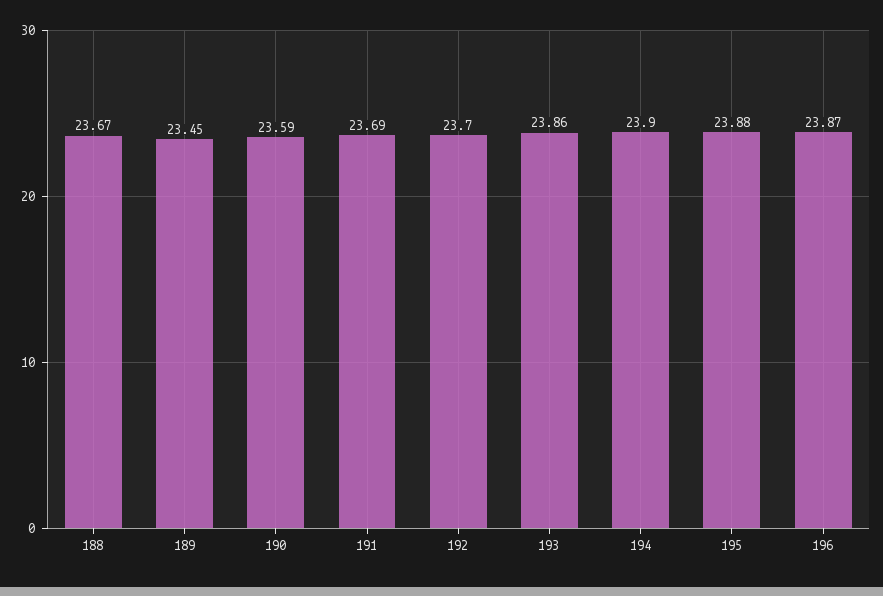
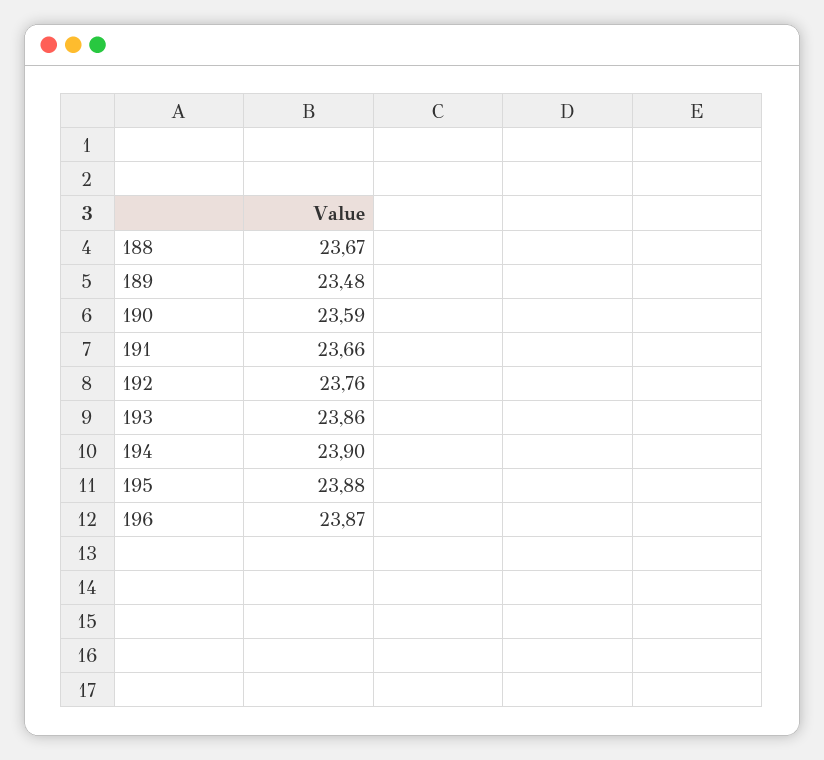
189: 23.45 -> 23.48
191: 23.69 -> 23.66
192: 23.7 -> 23.76

